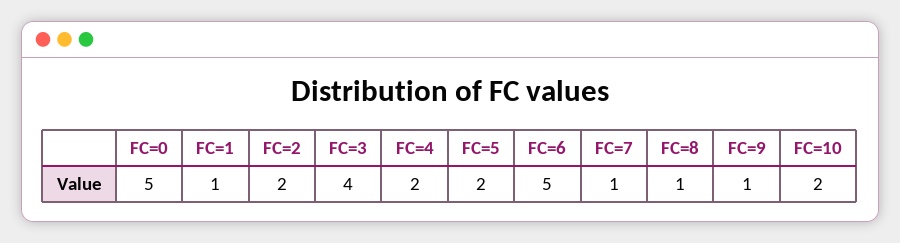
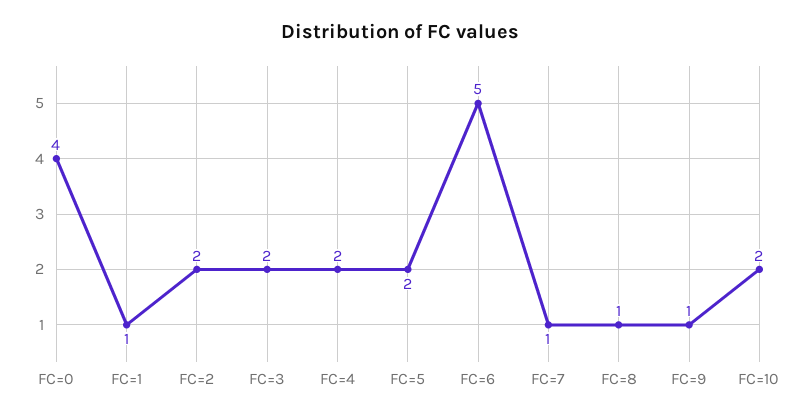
FC=0: 5 -> 4
FC=3: 4 -> 2

